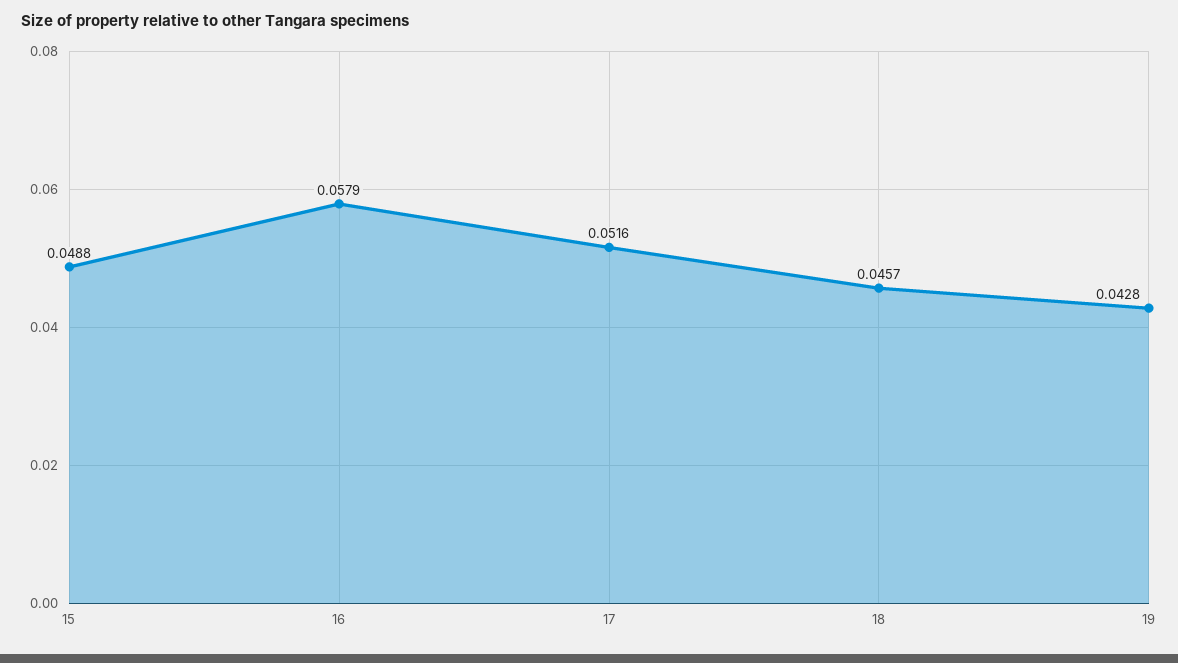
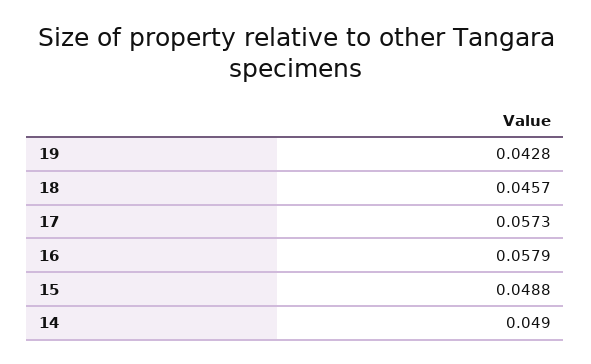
17: 0.0516 -> 0.0573
14: none -> 0.049

